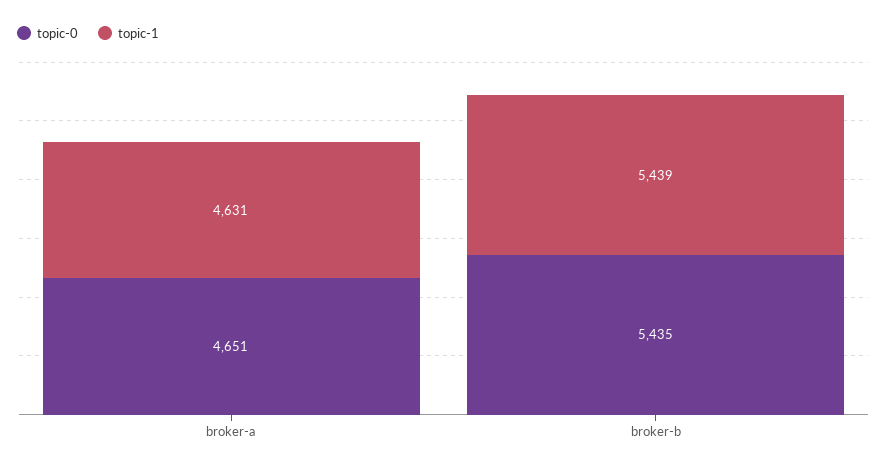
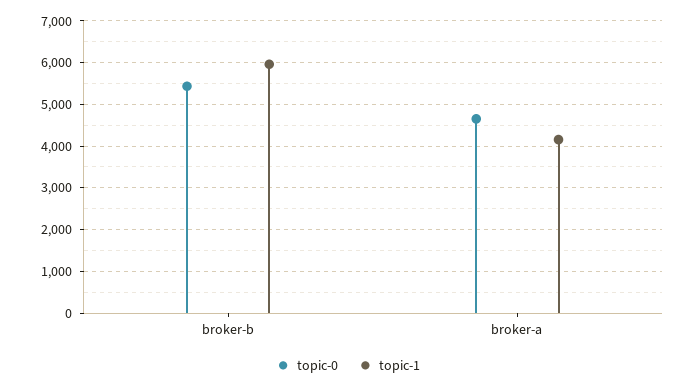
topic-1, broker-a: 4631 -> 4200
topic-1, broker-b: 5439 -> 6000

